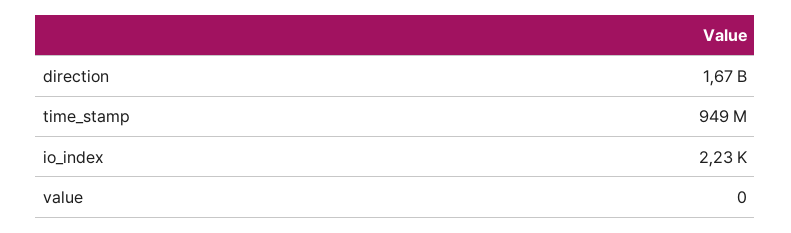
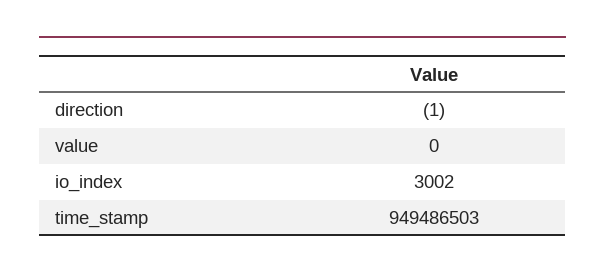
direction: 1670000000 -> -1
io_index: 2230 -> 3002

